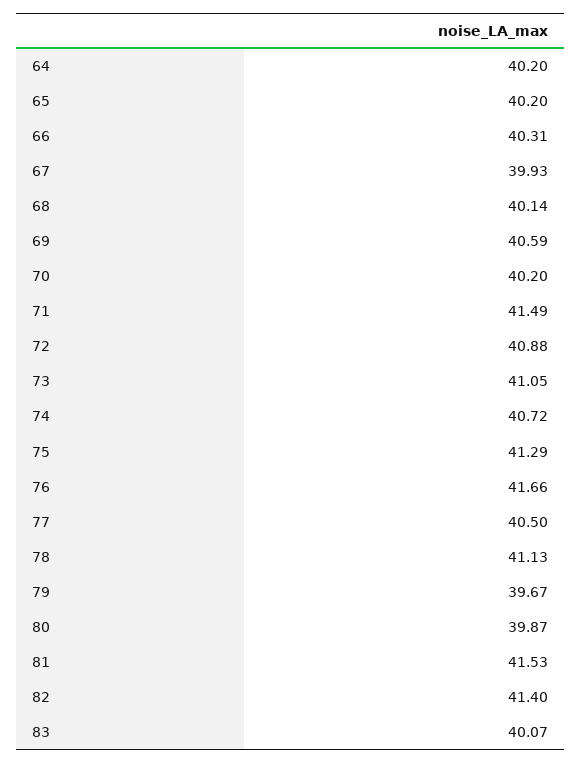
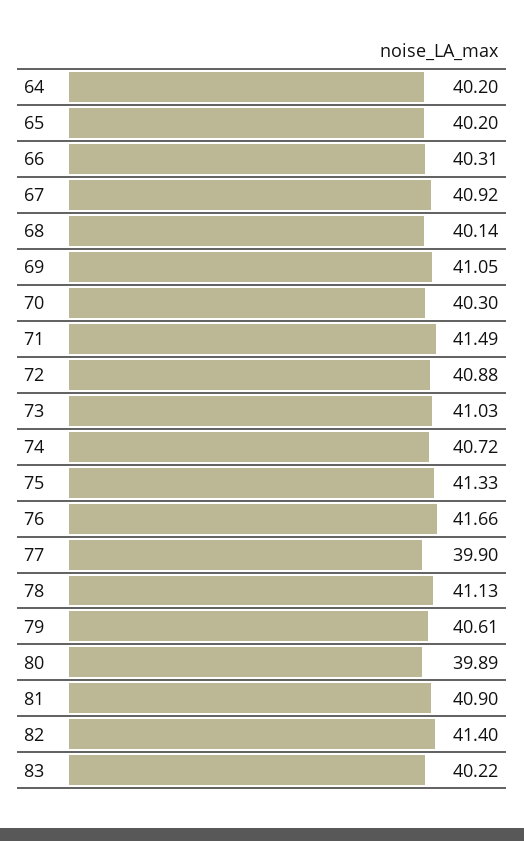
67: 39.93 -> 40.92
69: 40.59 -> 41.05
70: 40.2 -> 40.3
73: 41.05 -> 41.03
75: 41.29 -> 41.33
77: 40.5 -> 39.9
79: 39.67 -> 40.61
80: 39.87 -> 39.89
81: 41.53 -> 40.9
83: 40.07 -> 40.22

